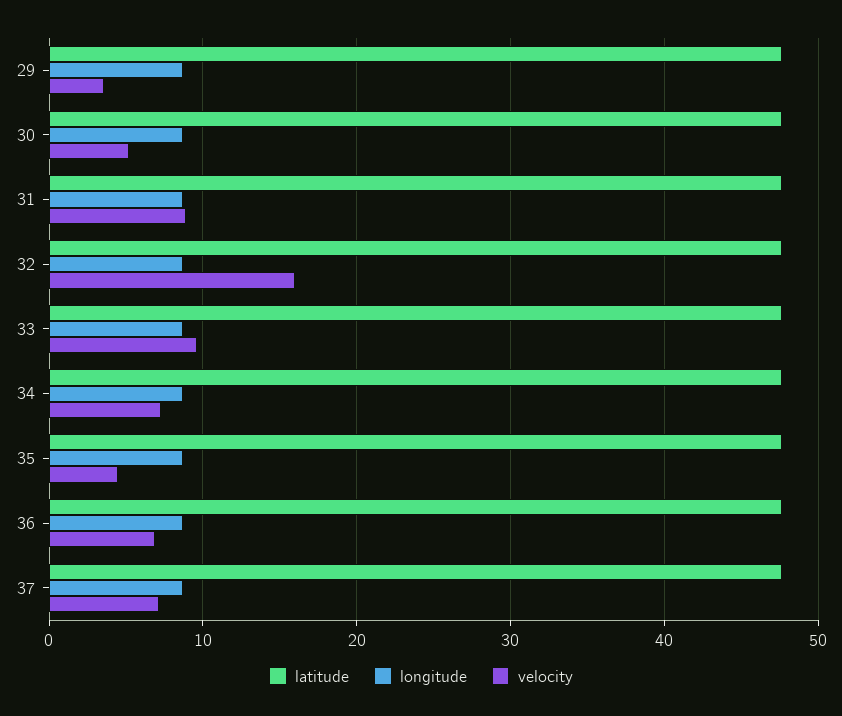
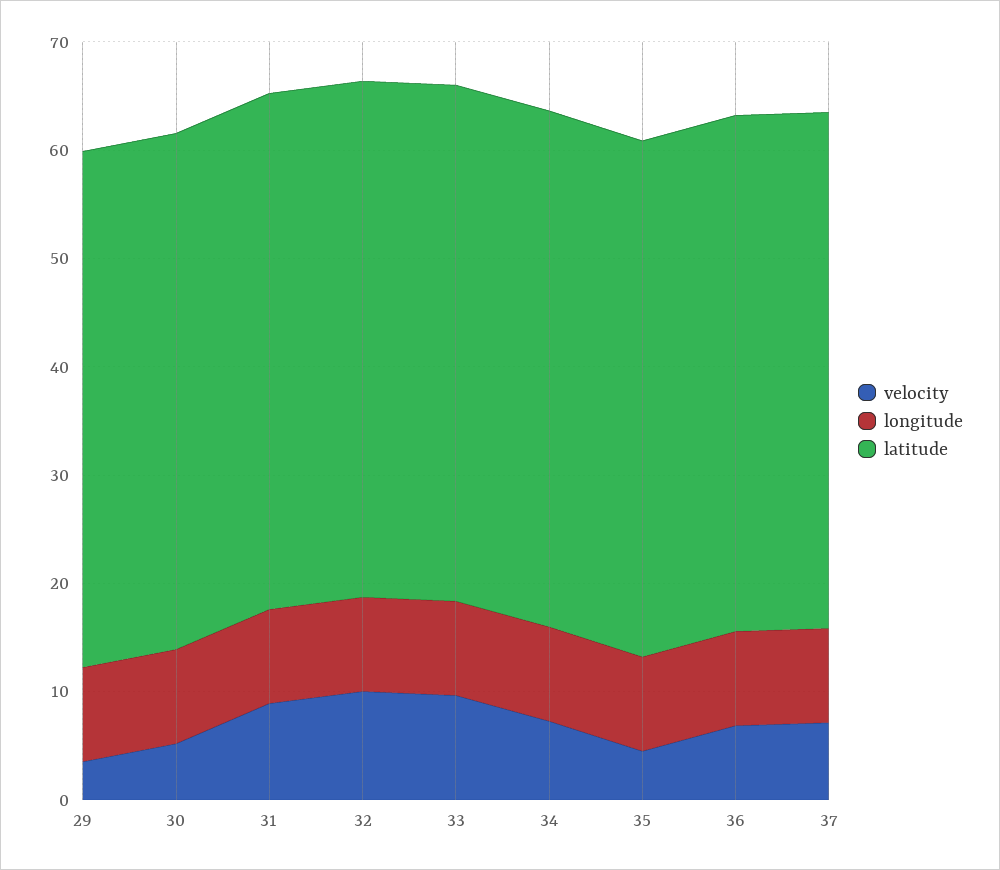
velocity, 32: 16 -> 10

